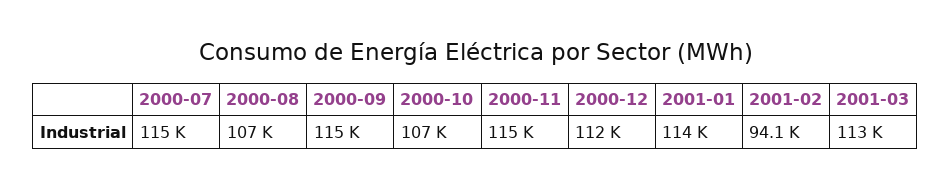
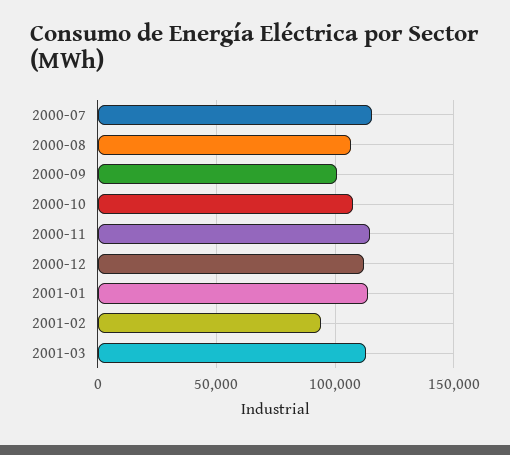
2000-09: 115000 -> 100000

